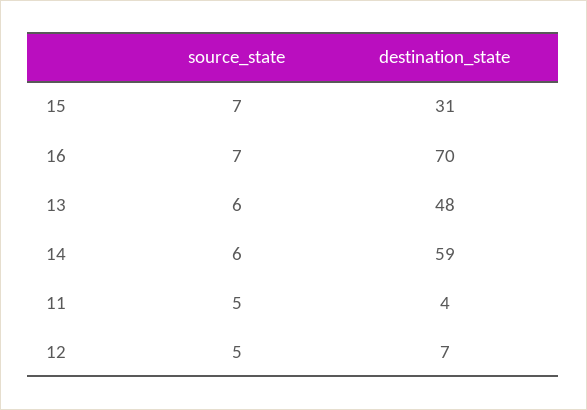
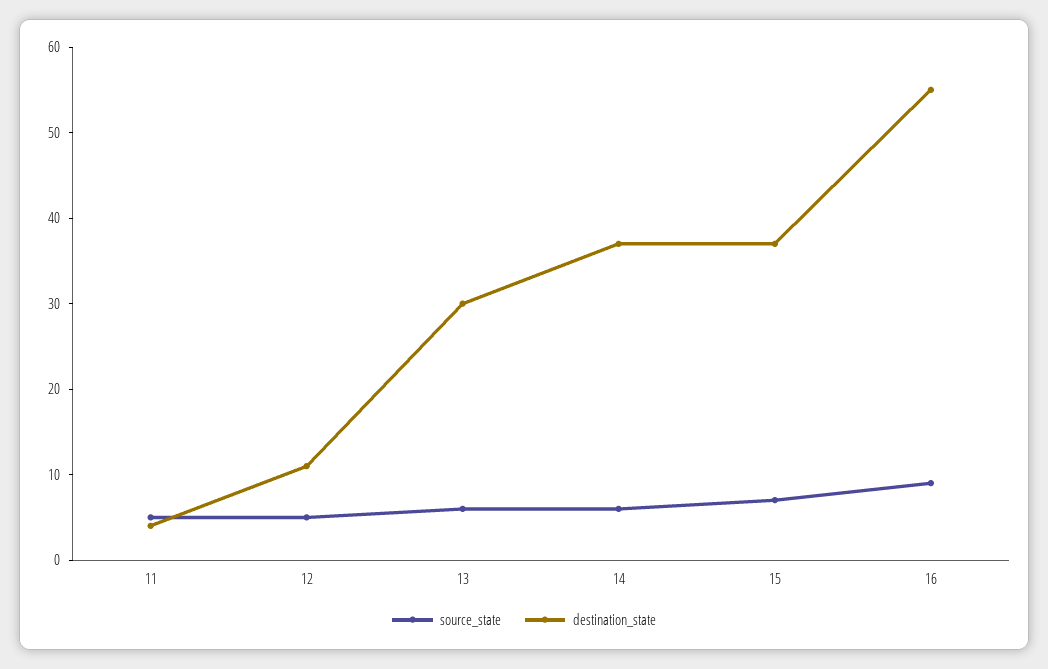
destination_state, 15: 31 -> 37
source_state, 16: 7 -> 9
destination_state, 16: 70 -> 55
destination_state, 13: 48 -> 30
destination_state, 14: 59 -> 37
destination_state, 12: 7 -> 11

